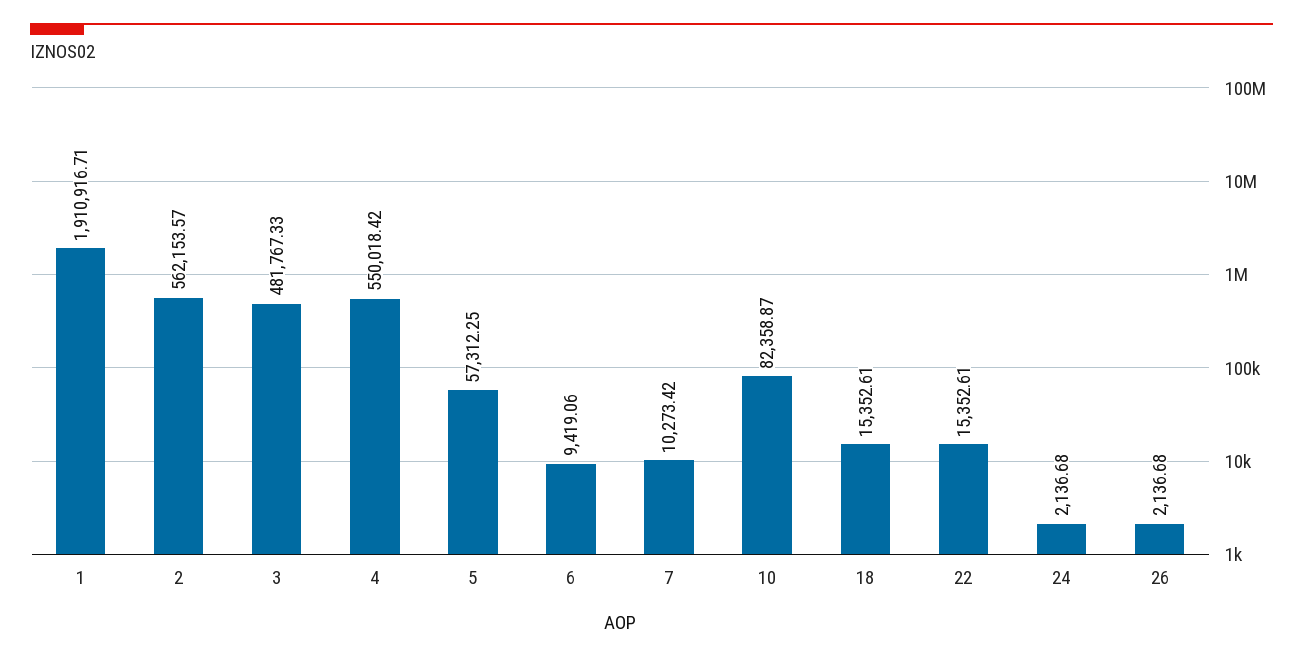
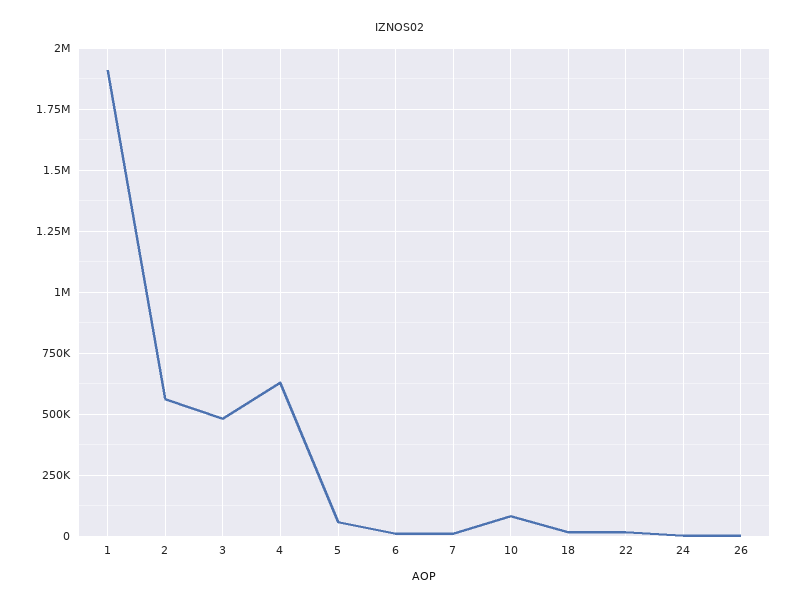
4: 550018.42 -> 625000

